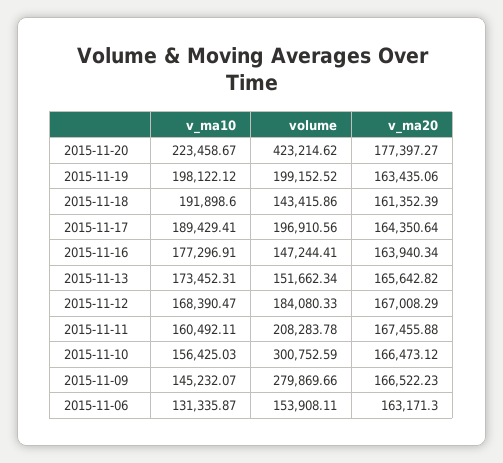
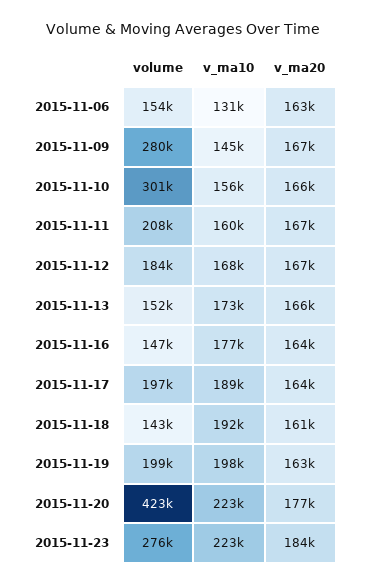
volume, 2015-11-23: none -> 276000
v_ma10, 2015-11-23: none -> 223000
v_ma20, 2015-11-23: none -> 184000

